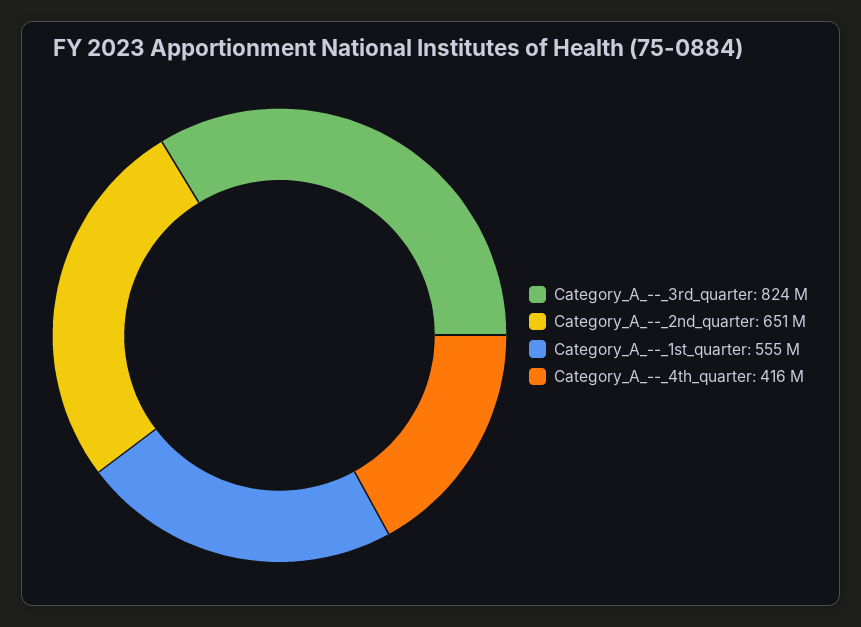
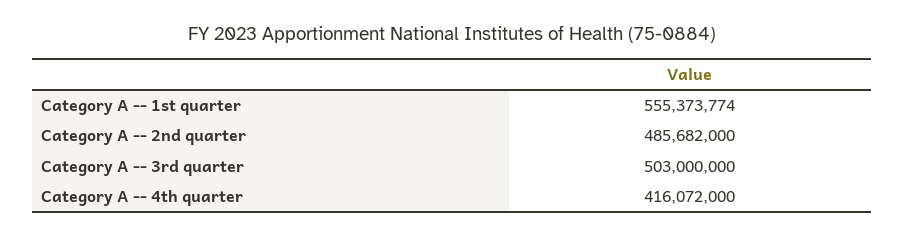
Category_A_--_3rd_quarter: 824000000 -> 503000000
Category_A_--_2nd_quarter: 651000000 -> 485682000

